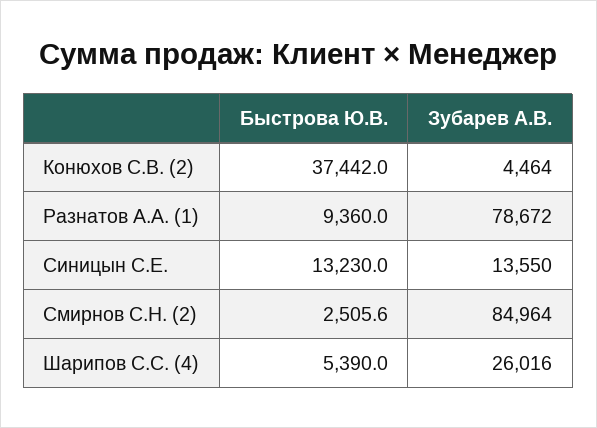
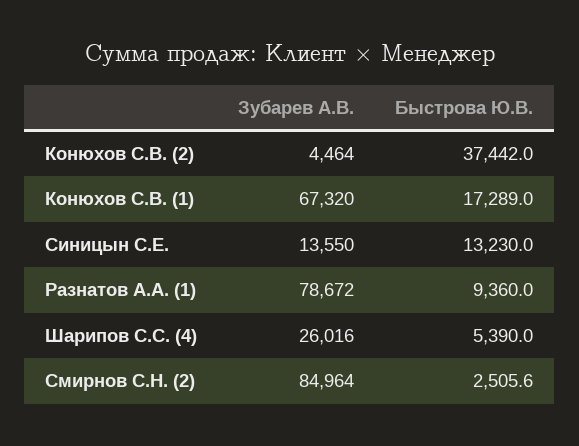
Зубарев А.В., Конюхов С.В. (1): none -> 67320
Быстрова Ю.В., Конюхов С.В. (1): none -> 17289

